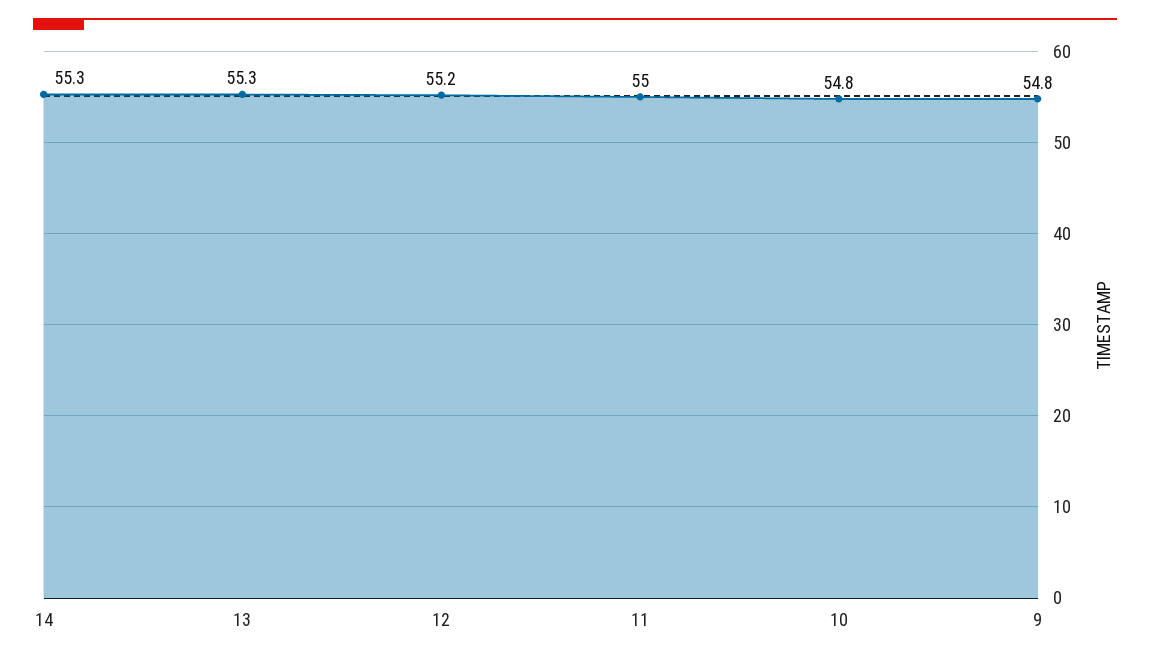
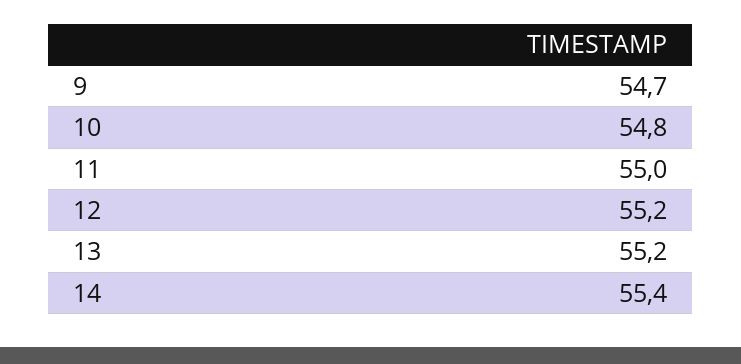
14: 55.3 -> 55.4
13: 55.3 -> 55.2
9: 54.8 -> 54.7

